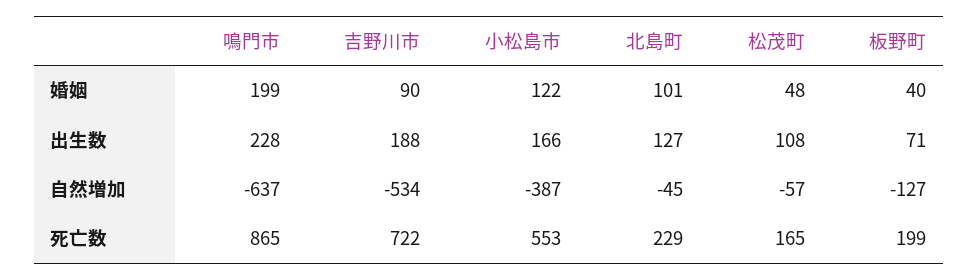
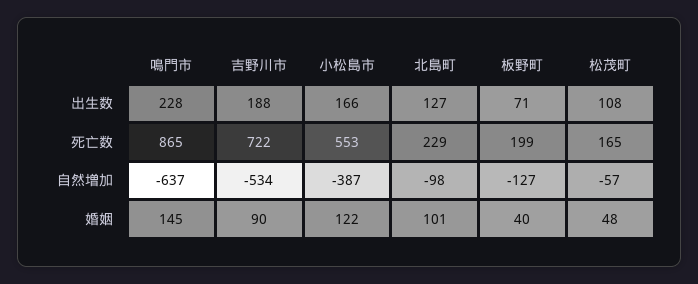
鳴門市, 婚姻: 199 -> 145
北島町, 自然増加: -45 -> -98

